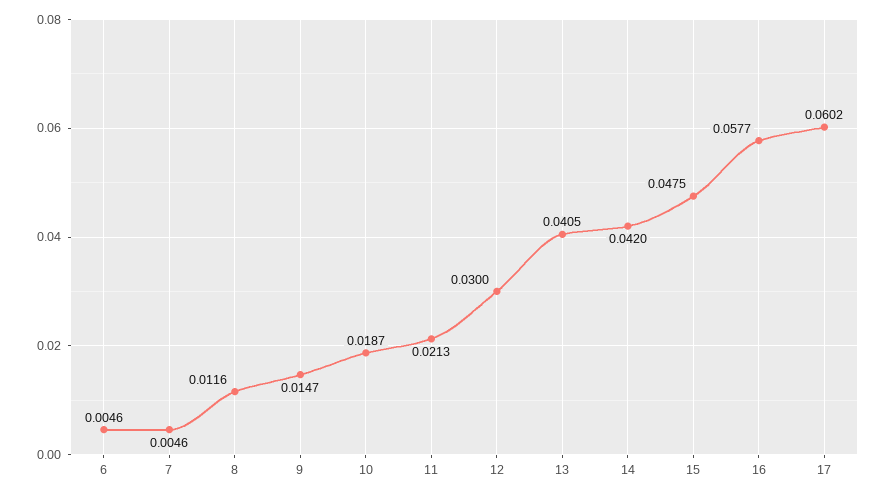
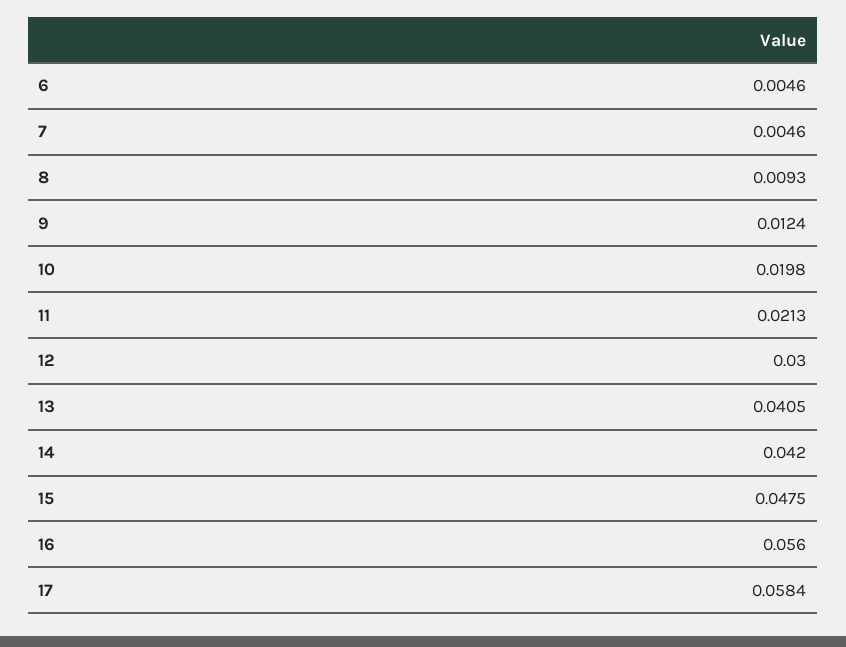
8: 0.0116 -> 0.0093
9: 0.0147 -> 0.0124
10: 0.0187 -> 0.0198
16: 0.0577 -> 0.056
17: 0.0602 -> 0.0584

